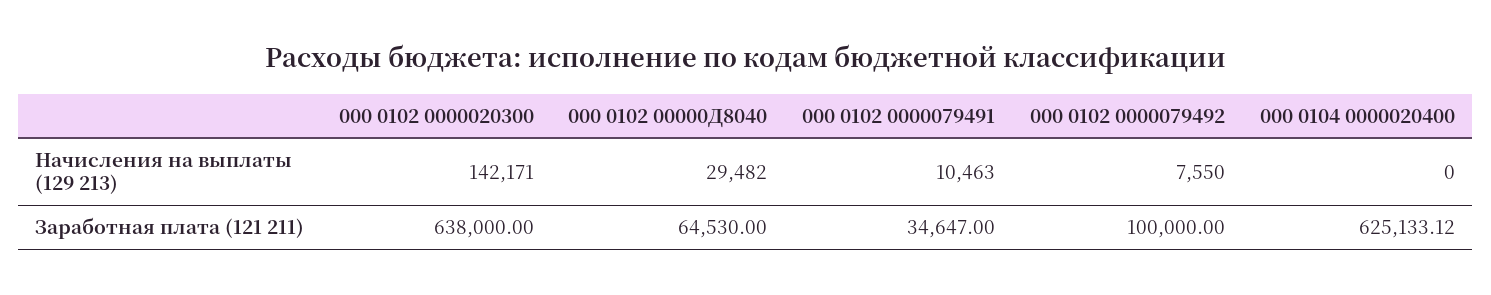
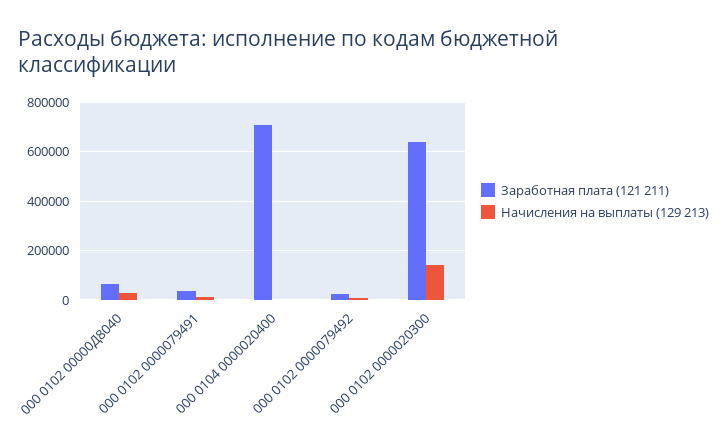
Заработная плата (121 211), 000 0102 0000079492: 100000 -> 25000
Заработная плата (121 211), 000 0104 0000020400: 625133.12 -> 700000

